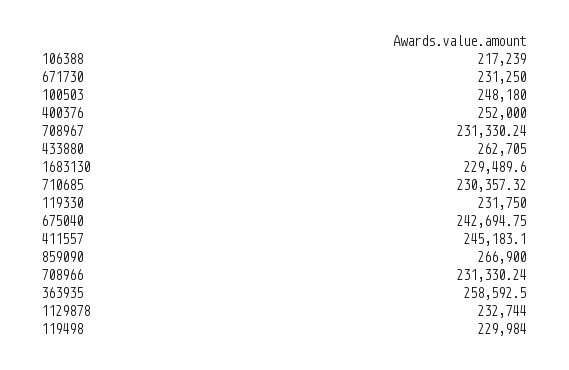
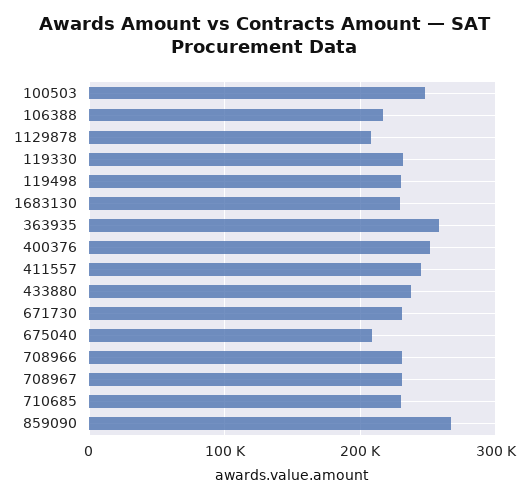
433880: 262705 -> 240000
675040: 242694.75 -> 210000
1129878: 232744 -> 210000

